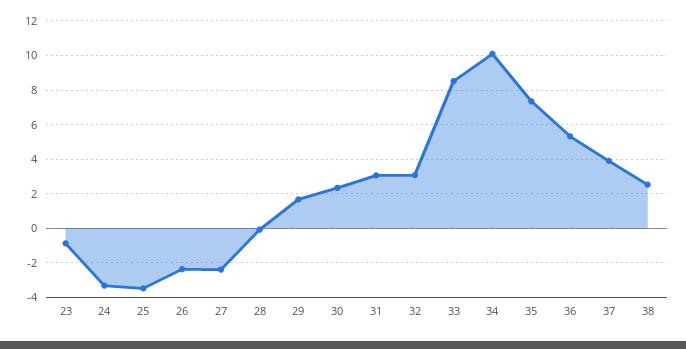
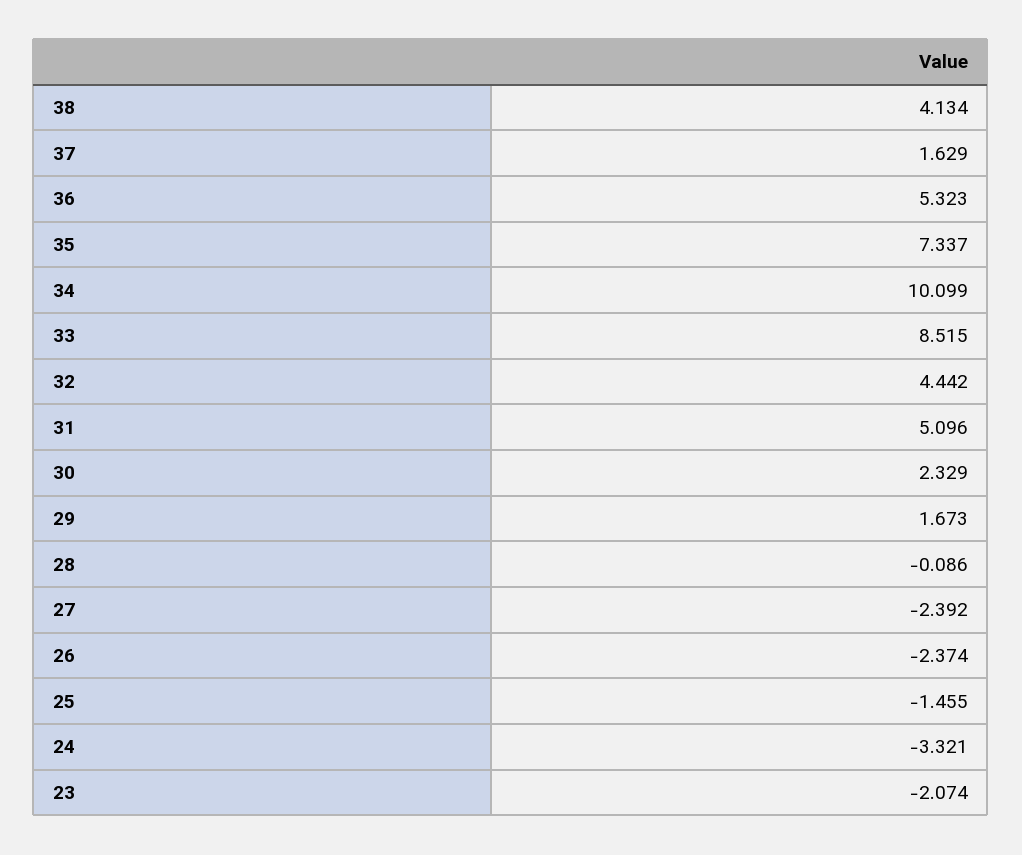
23: -1 -> -2.074
25: -3.5 -> -1.455
31: 3 -> 5.096
32: 3 -> 4.442
37: 4 -> 1.629
38: 2.5 -> 4.134

